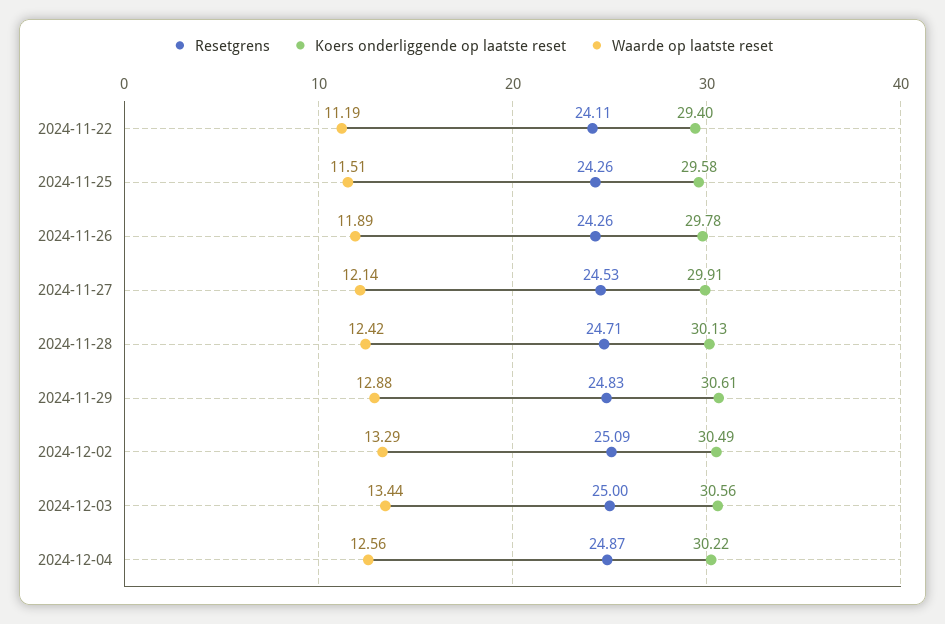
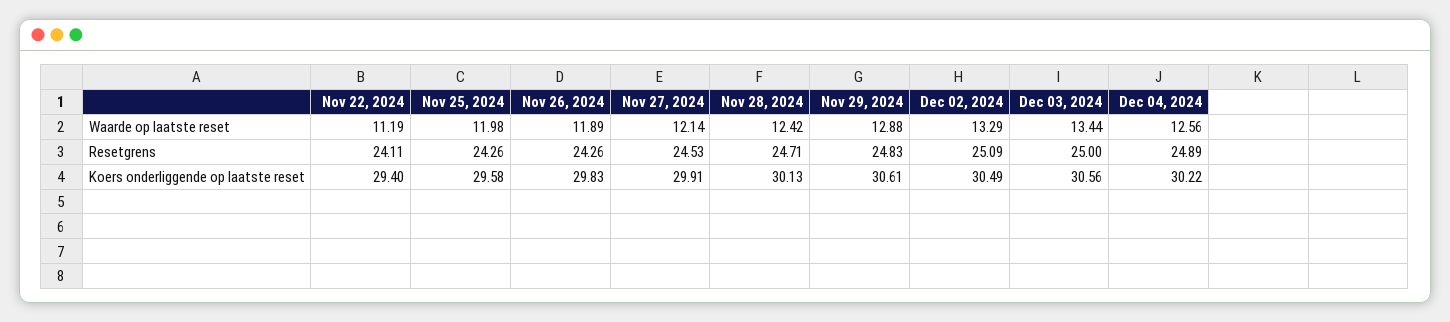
Waarde op laatste reset, 2024-11-25: 11.51 -> 11.98
Koers onderliggende op laatste reset, 2024-11-26: 29.78 -> 29.83
Resetgrens, 2024-12-04: 24.87 -> 24.89

